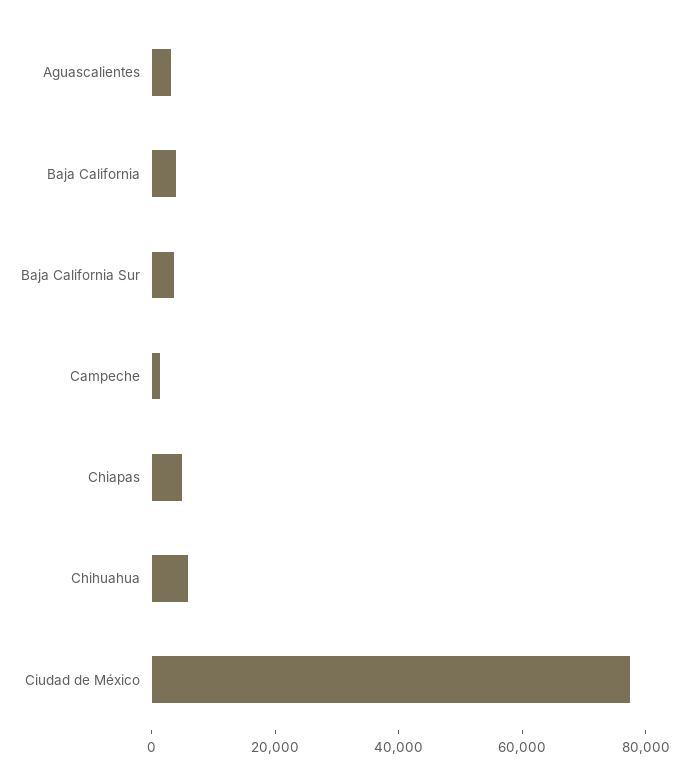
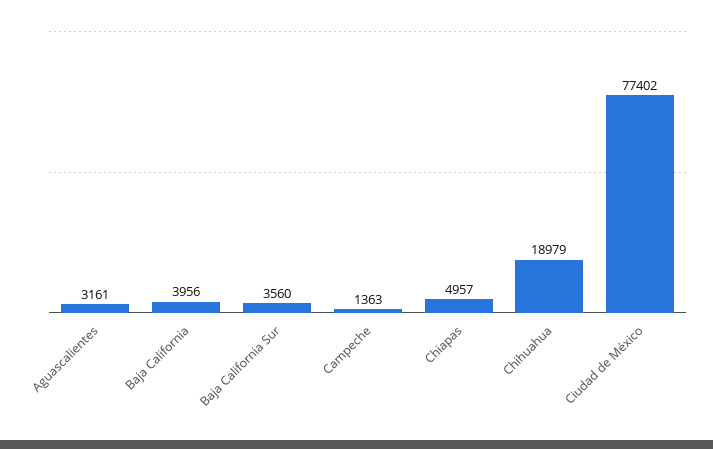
Chihuahua: 5000 -> 18979

